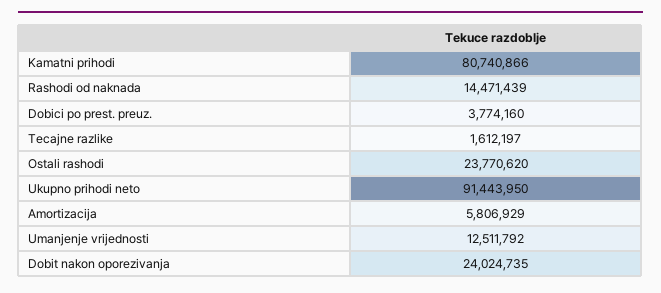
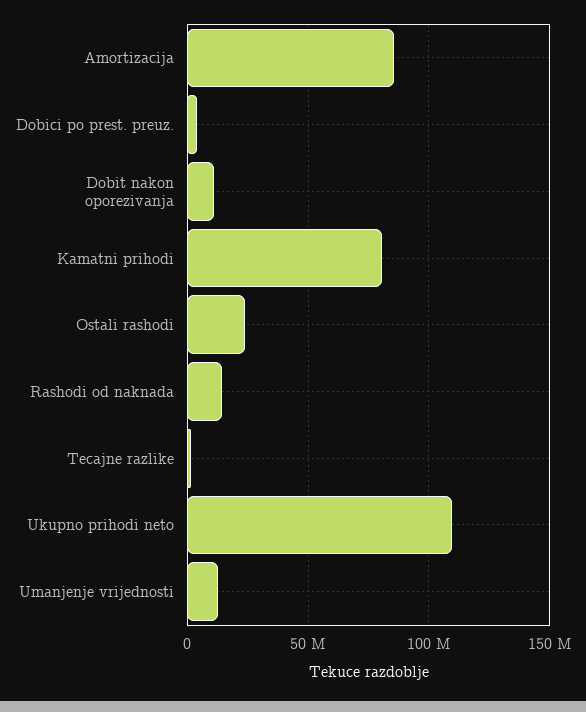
Ukupno prihodi neto: 91443950 -> 110000000
Amortizacija: 5806929 -> 85000000
Dobit nakon oporezivanja: 24024735 -> 10000000

